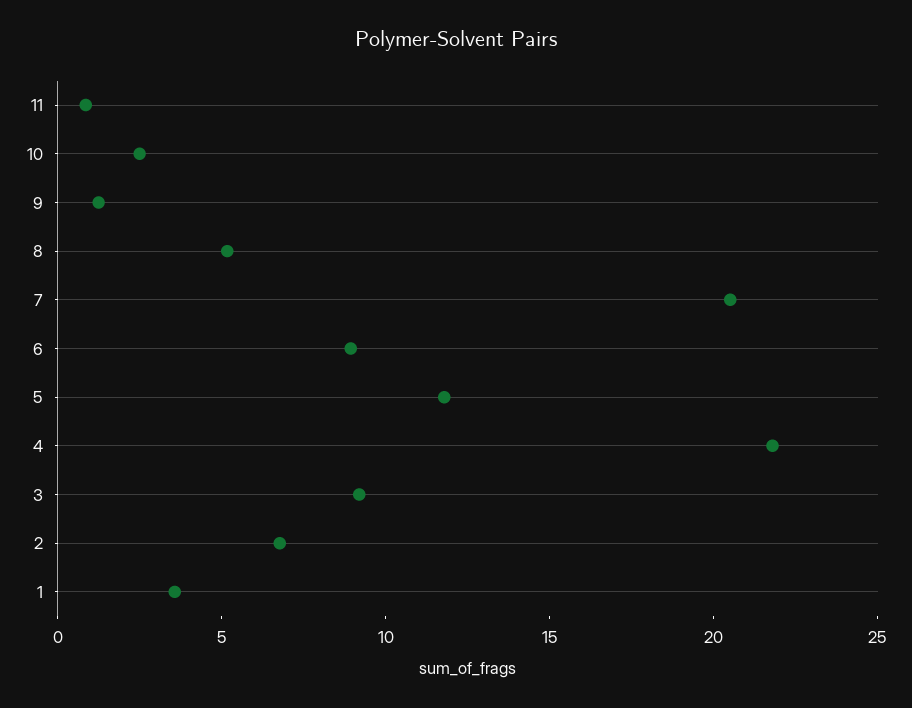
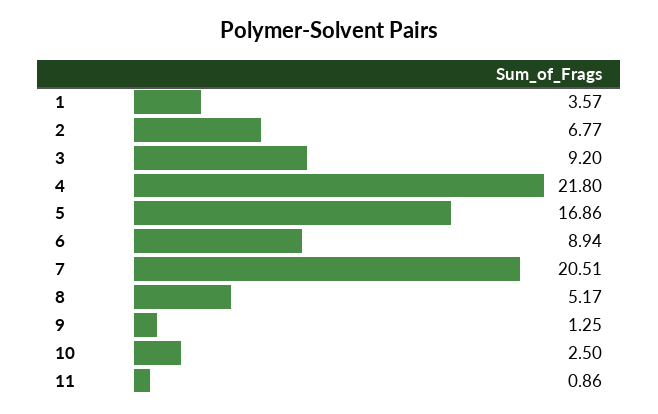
5: 12 -> 16.86

